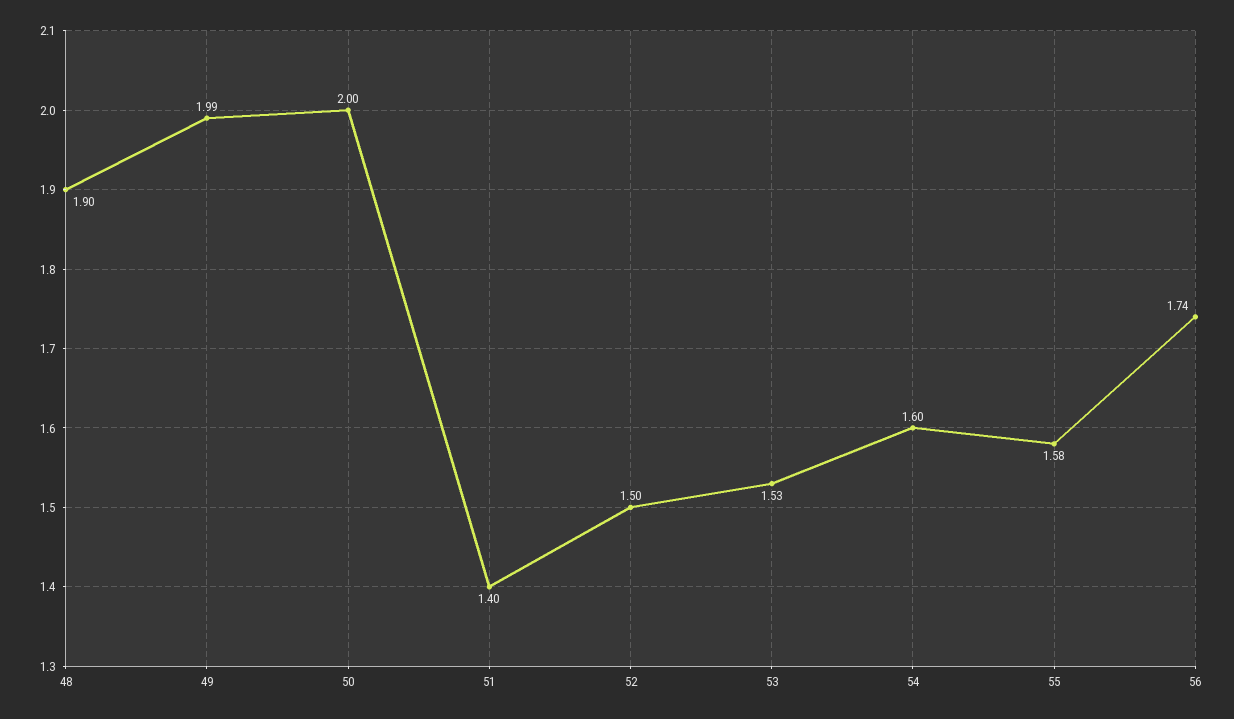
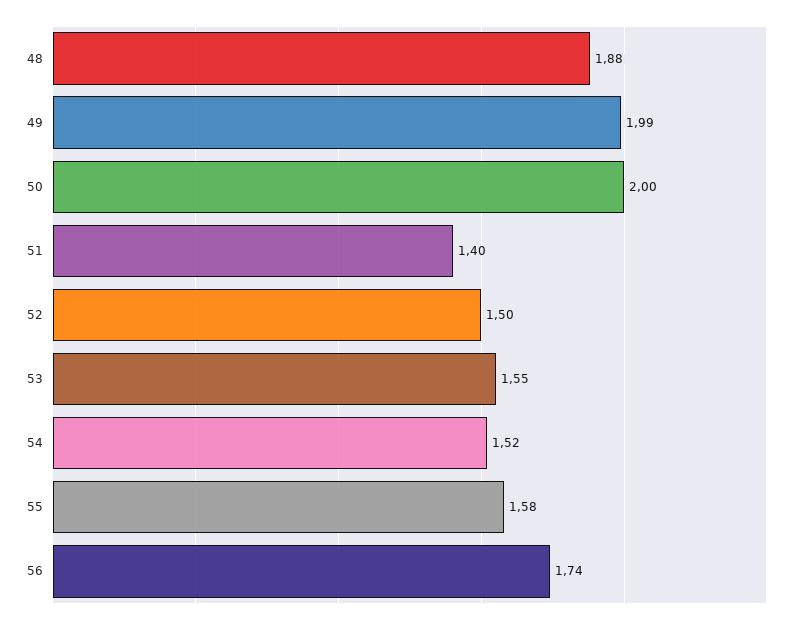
48: 1.9 -> 1.88
53: 1.53 -> 1.55
54: 1.6 -> 1.52

